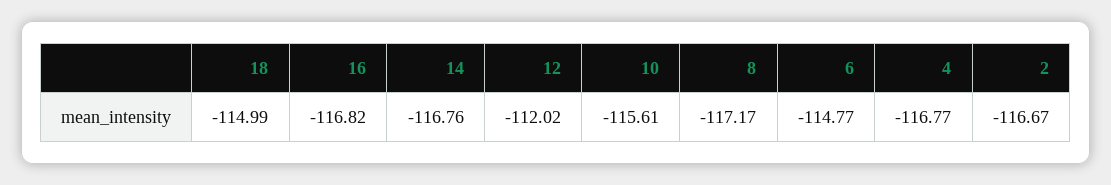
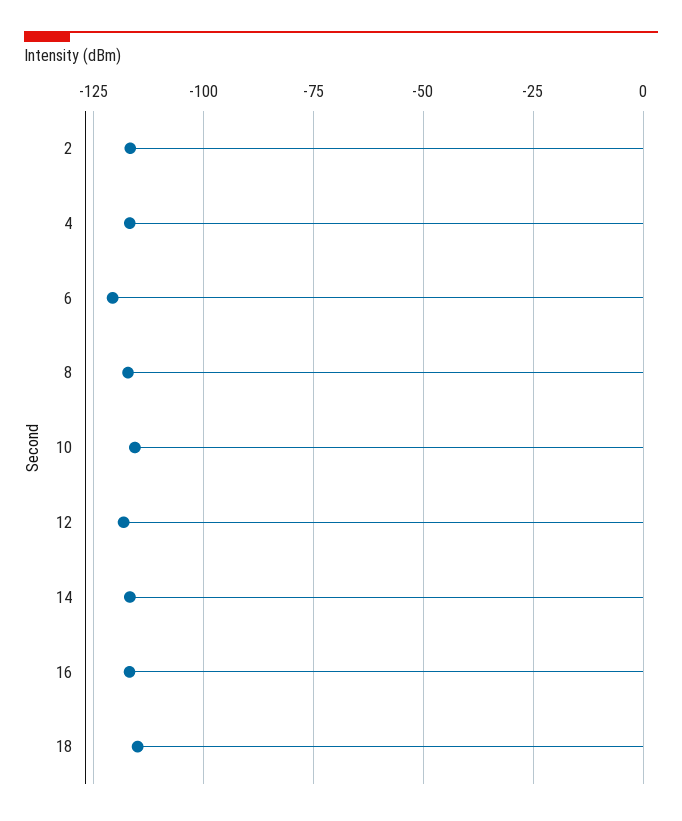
12: -112.02 -> -117.5
6: -114.77 -> -120

